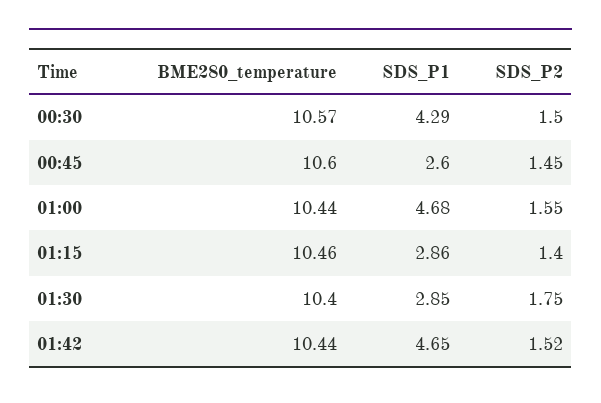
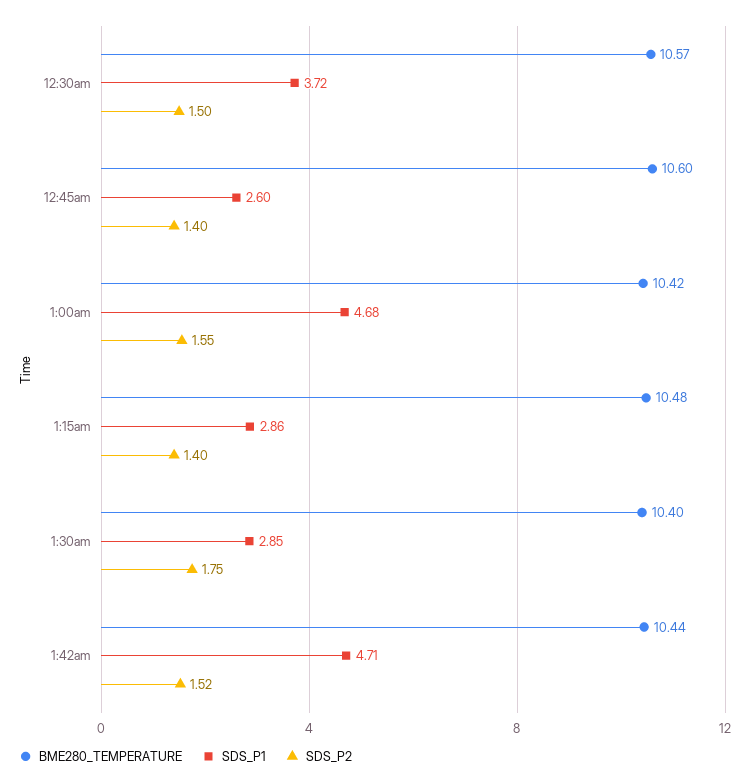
SDS_P1, 00:30: 4.29 -> 3.72
SDS_P2, 00:45: 1.45 -> 1.4
BME280_temperature, 01:00: 10.44 -> 10.42
BME280_temperature, 01:15: 10.46 -> 10.48
SDS_P1, 01:42: 4.65 -> 4.71

